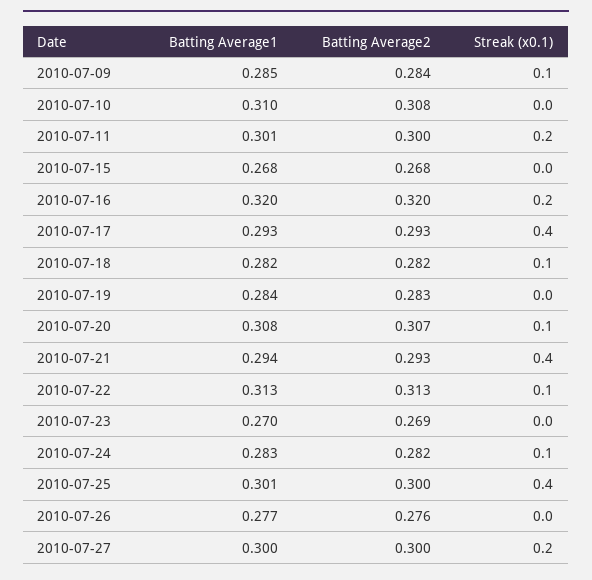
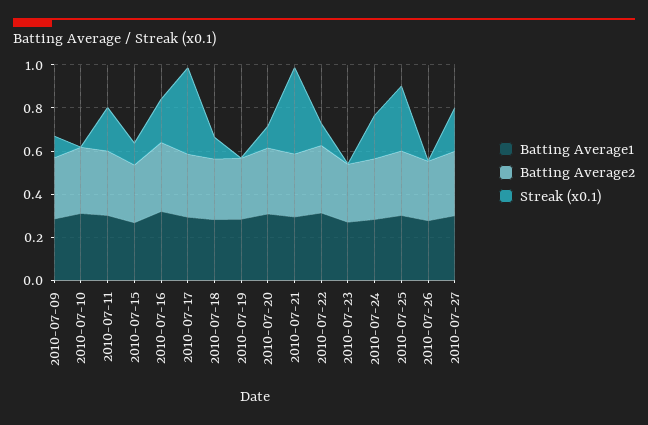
Streak (x0.1), 2010-07-15: 0 -> 0.1
Streak (x0.1), 2010-07-24: 0.1 -> 0.2
Streak (x0.1), 2010-07-25: 0.4 -> 0.3

